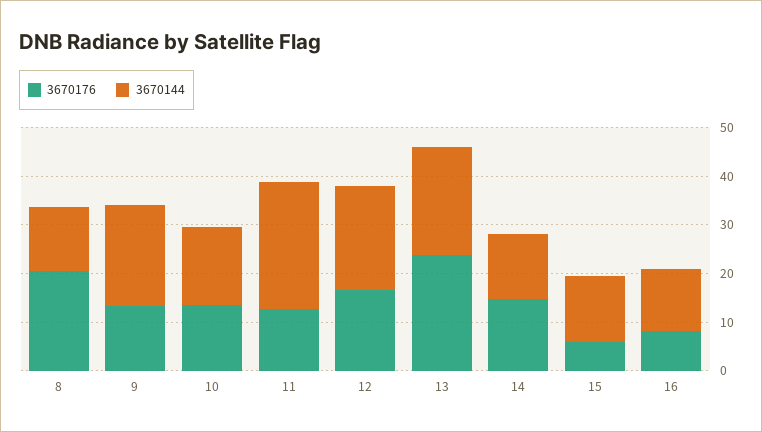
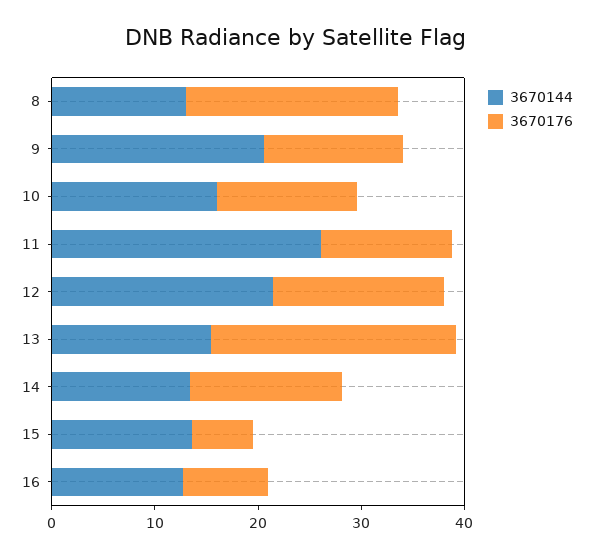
3670144, 13: 22 -> 16

